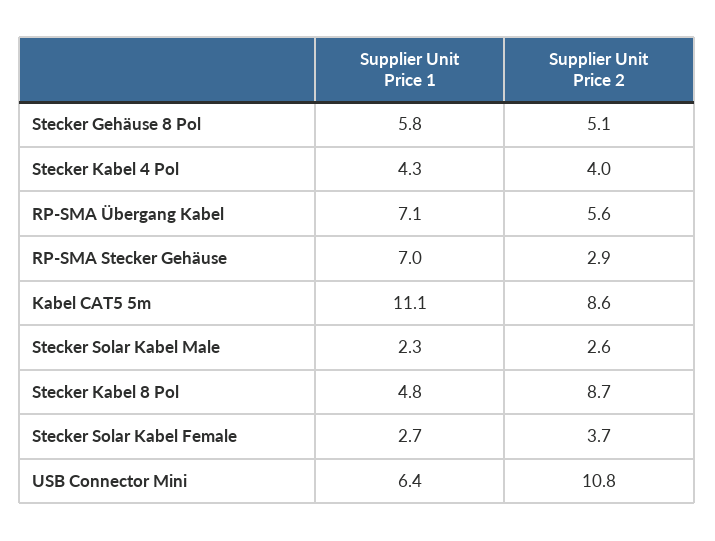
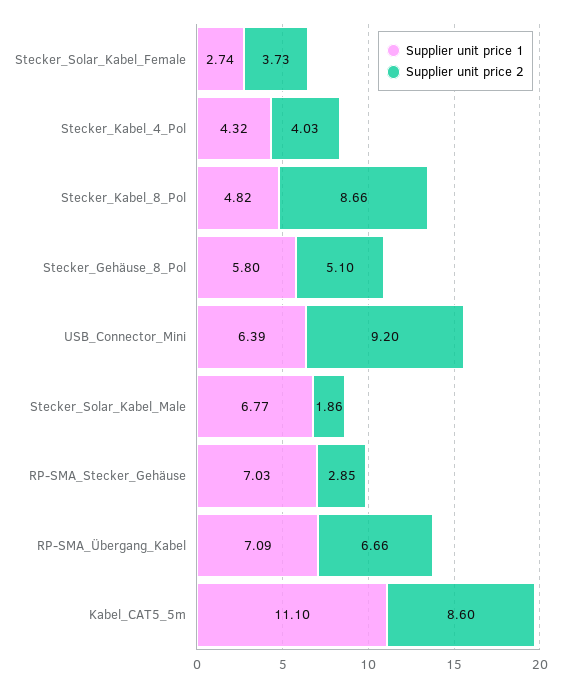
Supplier Unit Price 2, RP-SMA Übergang Kabel: 5.6 -> 6.66
Supplier Unit Price 1, Stecker Solar Kabel Male: 2.3 -> 6.77
Supplier Unit Price 2, Stecker Solar Kabel Male: 2.6 -> 1.86
Supplier Unit Price 2, USB Connector Mini: 10.8 -> 9.2

